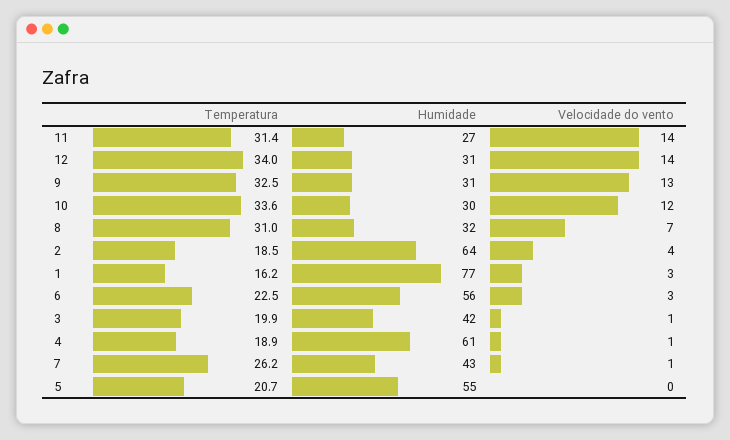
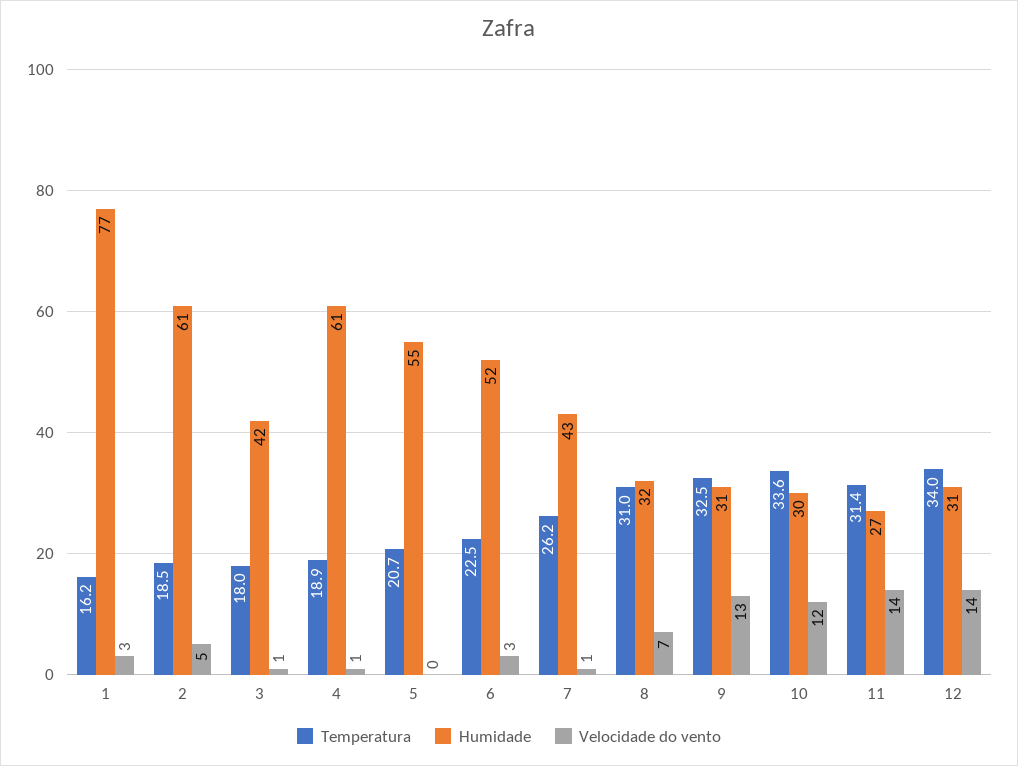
Humidade, 2: 64 -> 61
Velocidade do vento, 2: 4 -> 5
Humidade, 6: 56 -> 52
Temperatura, 3: 19.9 -> 18

